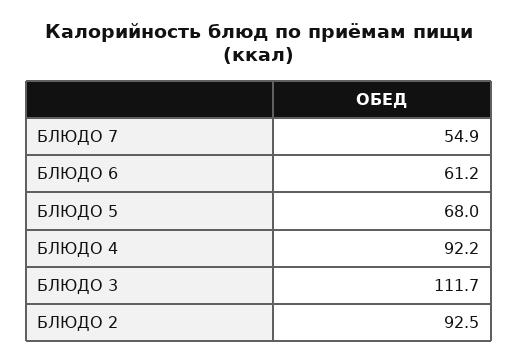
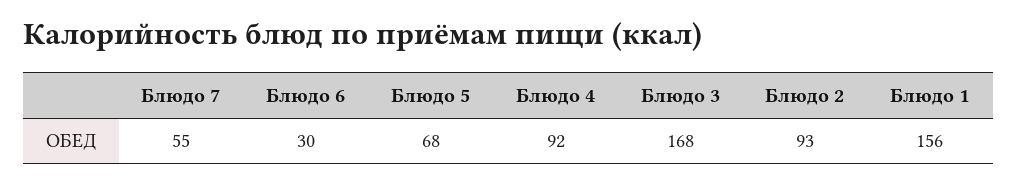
БЛЮДО 6: 61.2 -> 30
БЛЮДО 3: 111.7 -> 168
Блюдо 1: none -> 156

